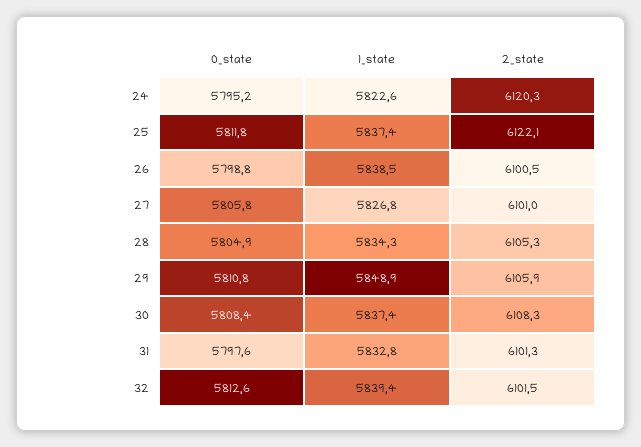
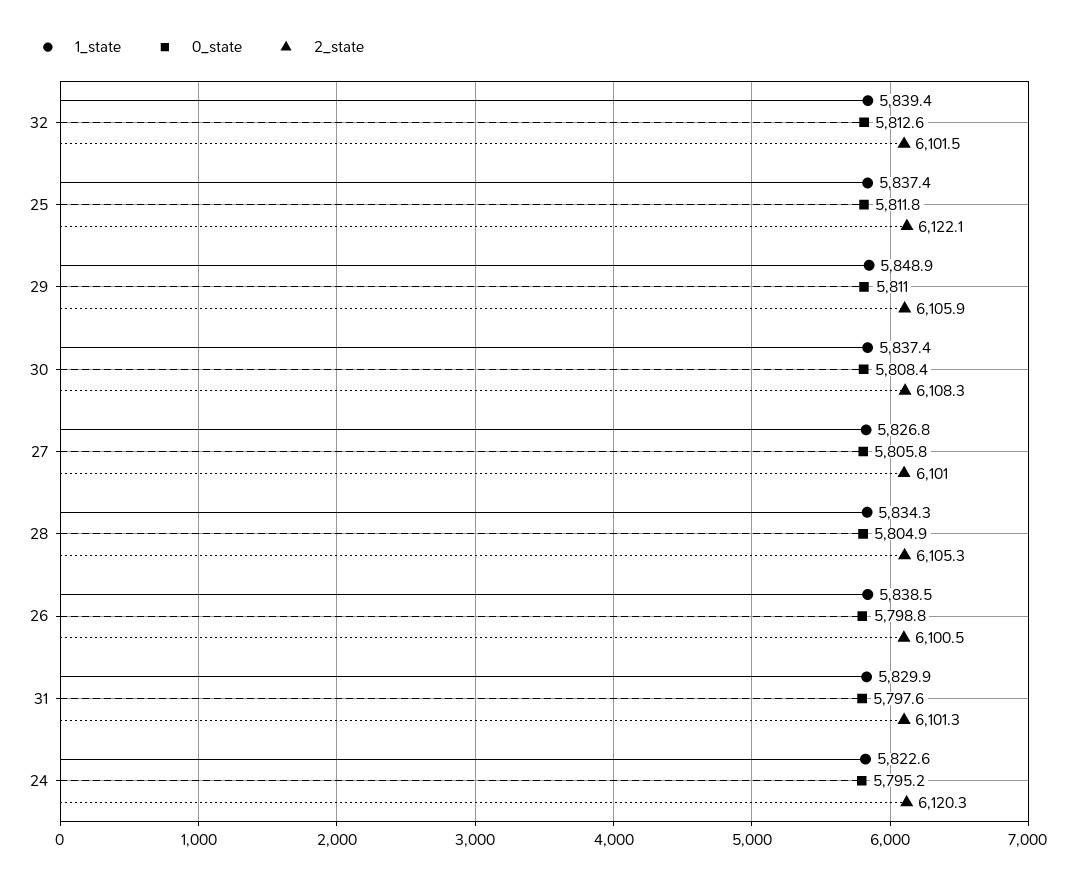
0_state, 29: 5810.8 -> 5811
1_state, 31: 5832.8 -> 5829.9

